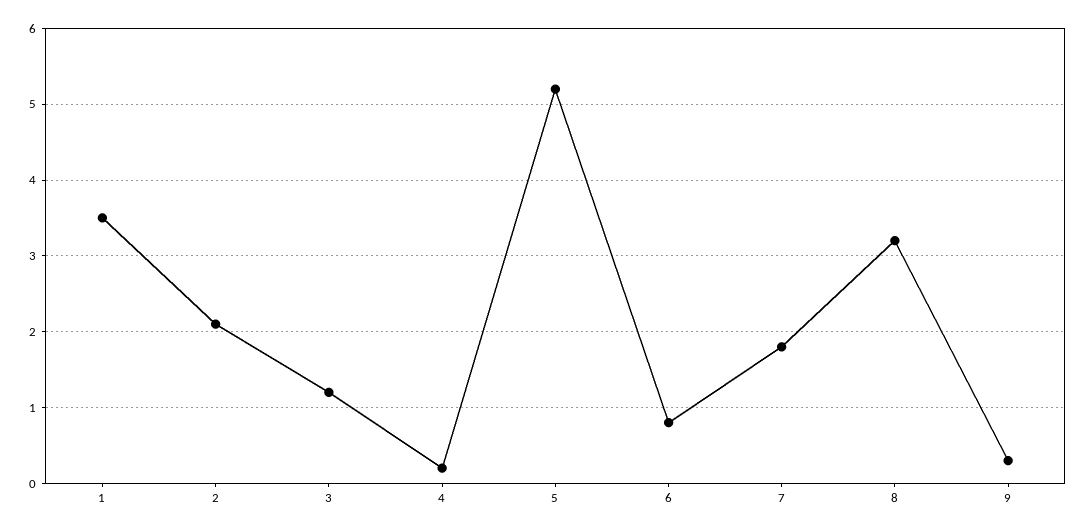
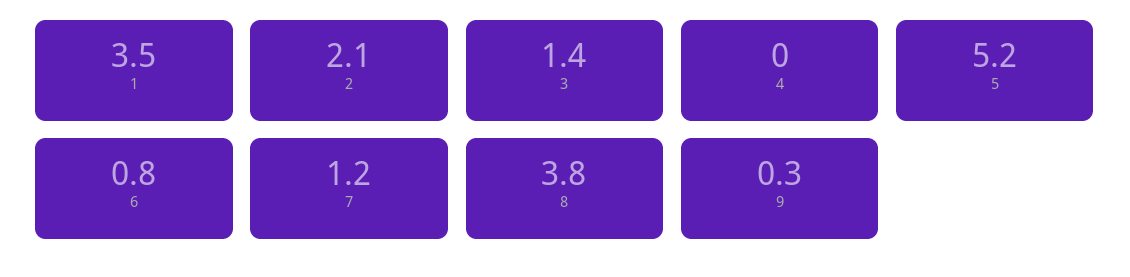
3: 1.2 -> 1.4
4: 0.2 -> 0
7: 1.8 -> 1.2
8: 3.2 -> 3.8

